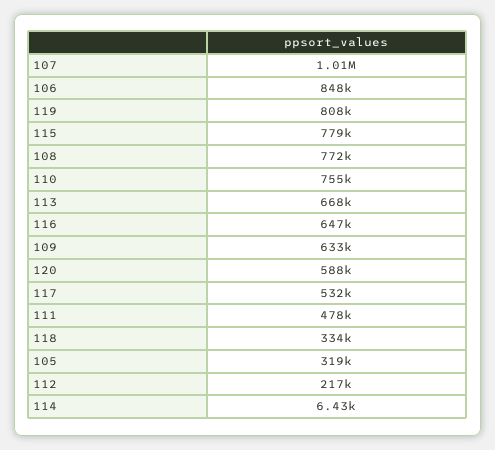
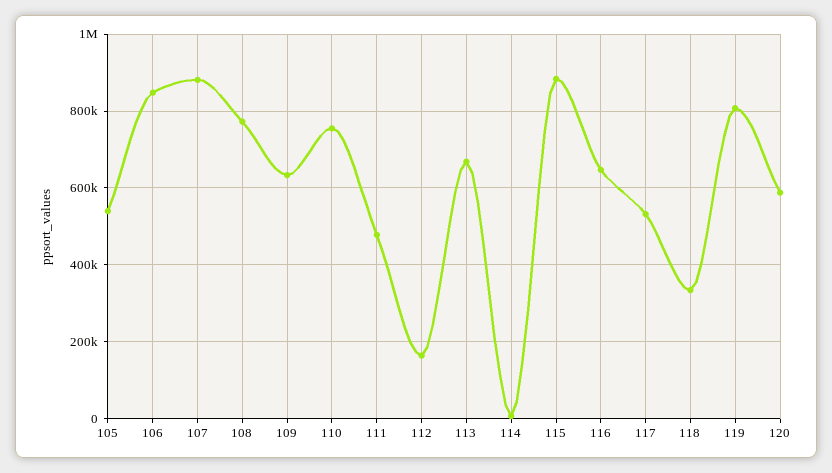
107: 1010000 -> 880000
115: 779000 -> 880000
105: 319000 -> 540000
112: 217000 -> 160000

